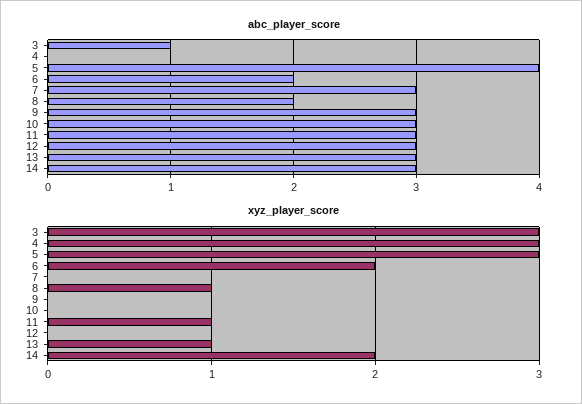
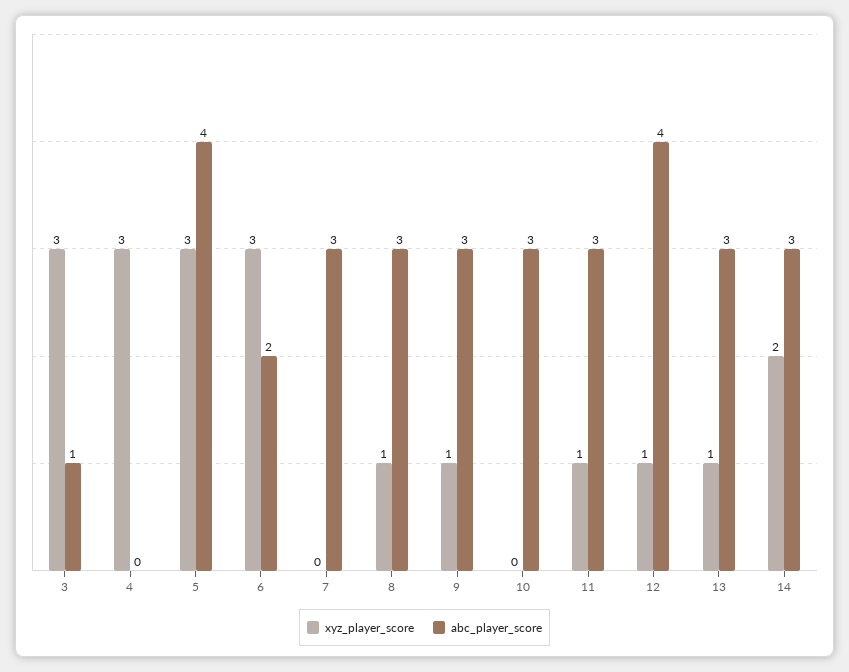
abc_player_score, 8: 2 -> 3
abc_player_score, 12: 3 -> 4
xyz_player_score, 6: 2 -> 3
xyz_player_score, 9: 0 -> 1
xyz_player_score, 12: 0 -> 1

